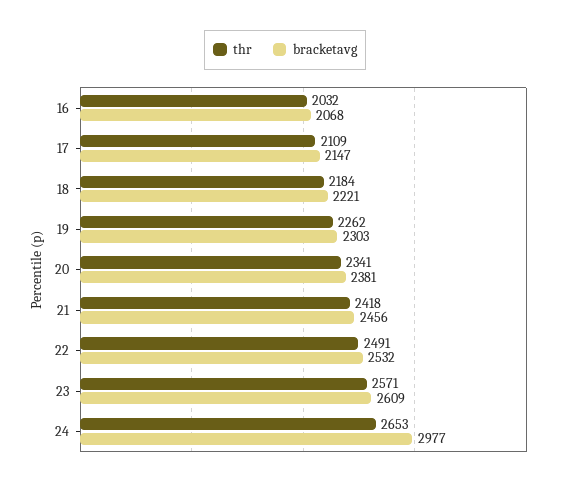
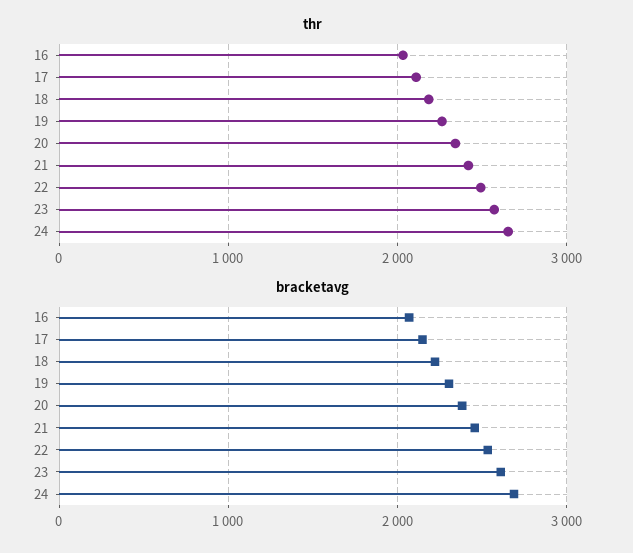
bracketavg, 24: 2977 -> 2700

